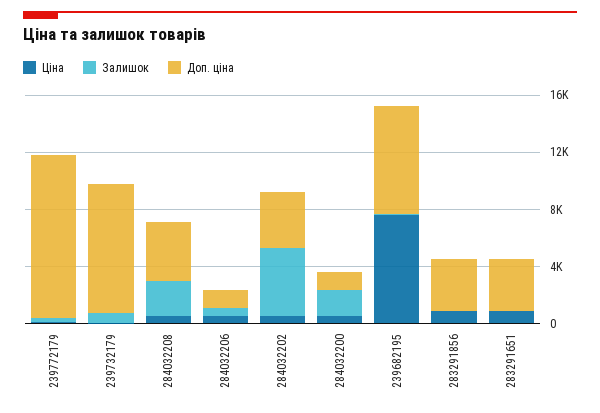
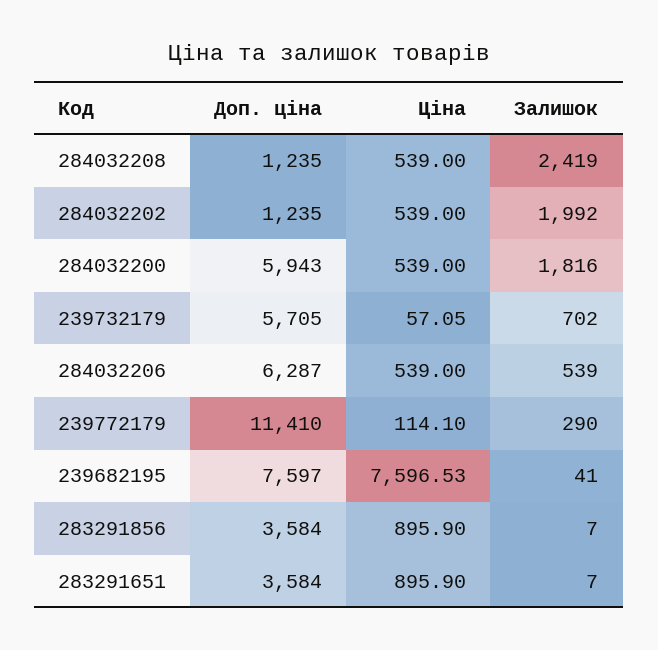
Доп. ціна, 239732179: 9000 -> 5705
Доп. ціна, 284032208: 4000 -> 1235
Доп. ціна, 284032206: 1000 -> 6287
Залишок, 284032202: 5000 -> 1992
Доп. ціна, 284032202: 4000 -> 1235
Доп. ціна, 284032200: 1000 -> 5943

